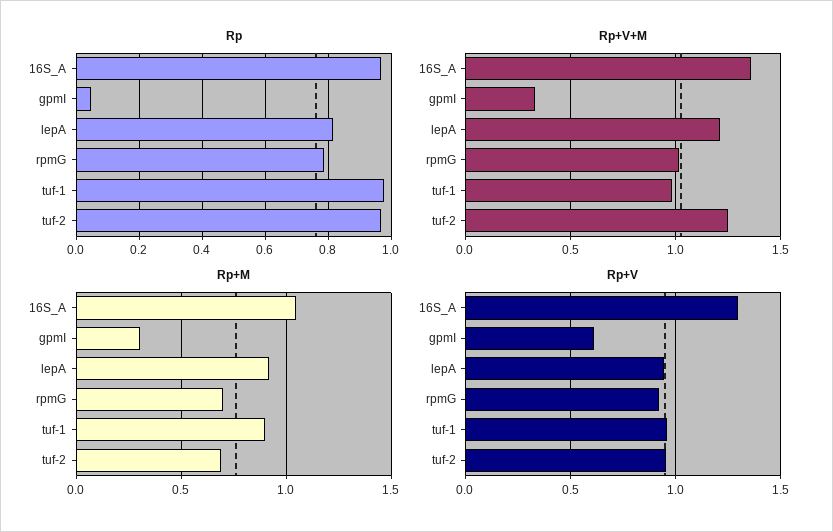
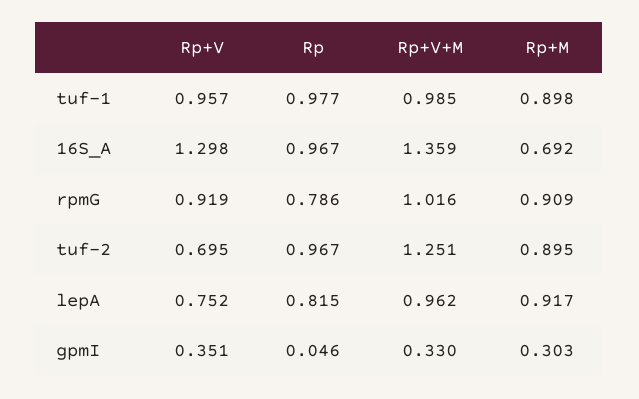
Rp+V+M, lepA: 1.2 -> 0.962
Rp+M, 16S_A: 1.05 -> 0.692
Rp+M, rpmG: 0.7 -> 0.909
Rp+M, tuf-2: 0.7 -> 0.895
Rp+V, gpmI: 0.6 -> 0.351
Rp+V, lepA: 0.95 -> 0.752
Rp+V, tuf-2: 0.95 -> 0.695

